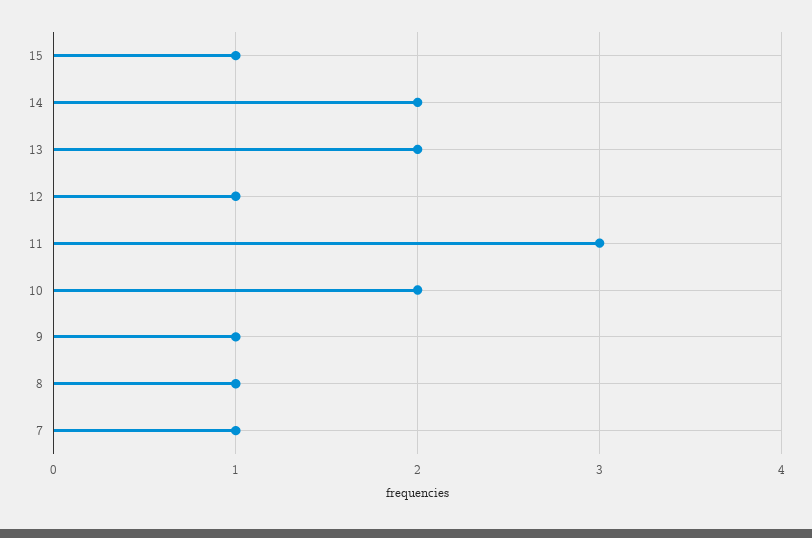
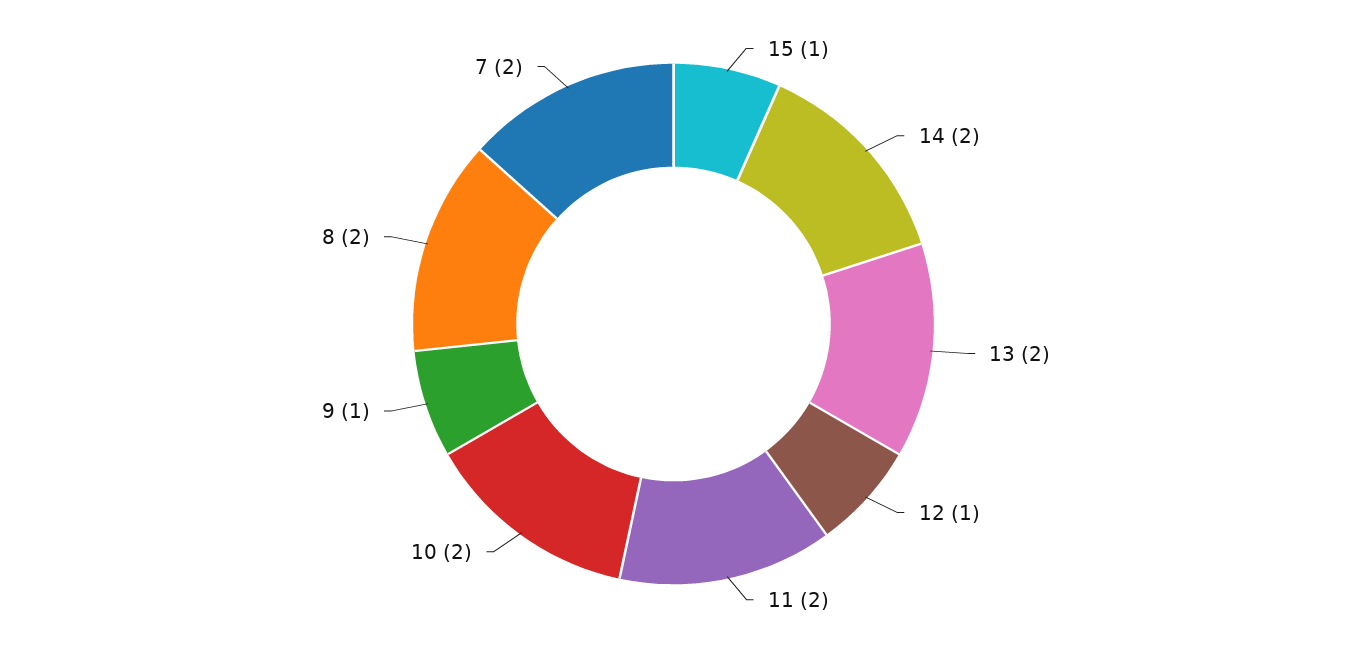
11: 3 -> 2
8: 1 -> 2
7: 1 -> 2

